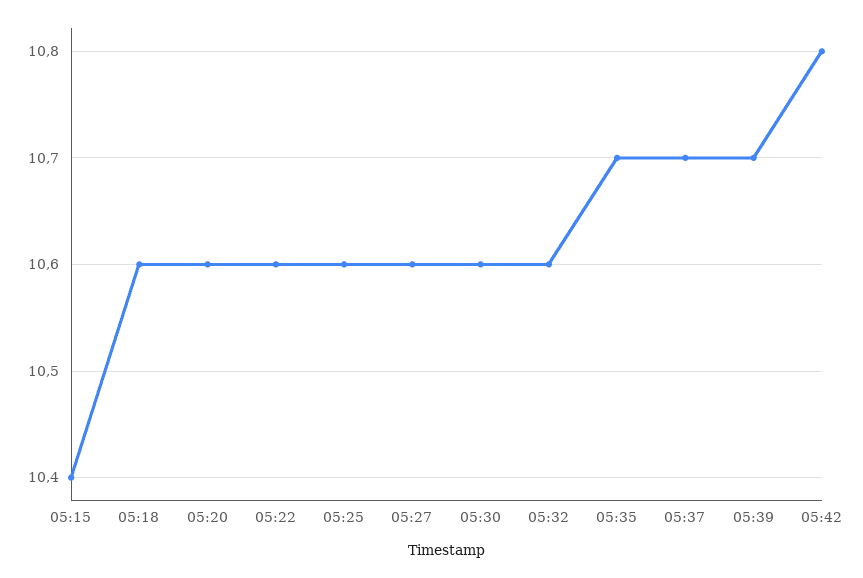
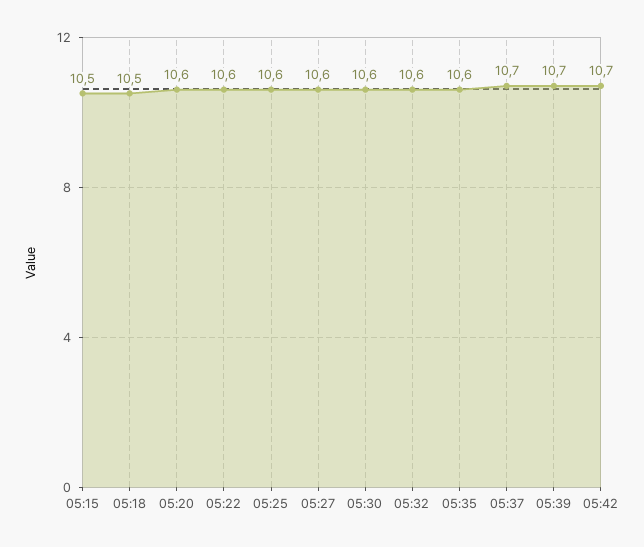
05:15: 10.4 -> 10.5
05:18: 10.6 -> 10.5
05:35: 10.7 -> 10.6
05:42: 10.8 -> 10.7

